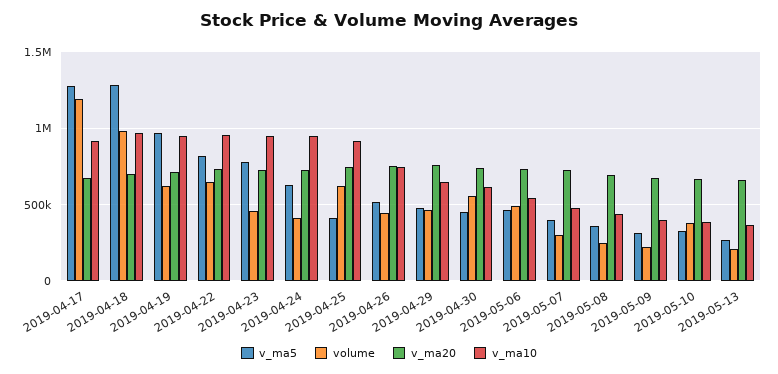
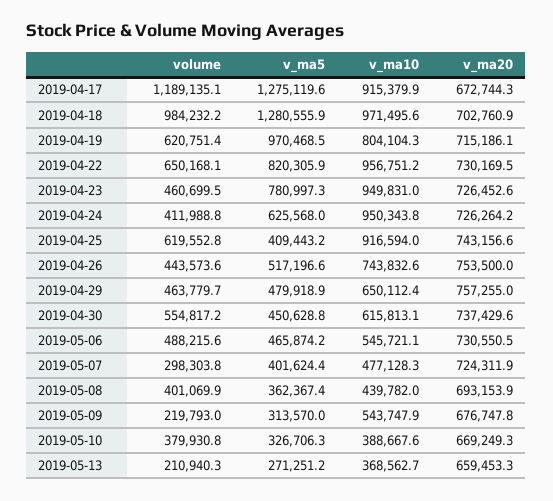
v_ma10, 2019-04-19: 950000 -> 804104.3
volume, 2019-05-08: 250000 -> 401069.9
v_ma10, 2019-05-09: 400000 -> 543747.9

